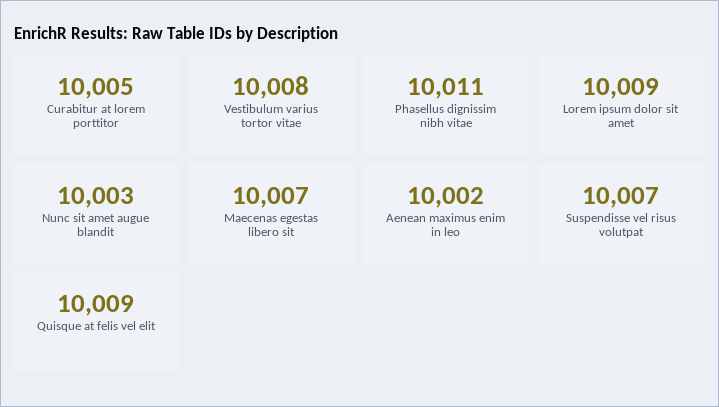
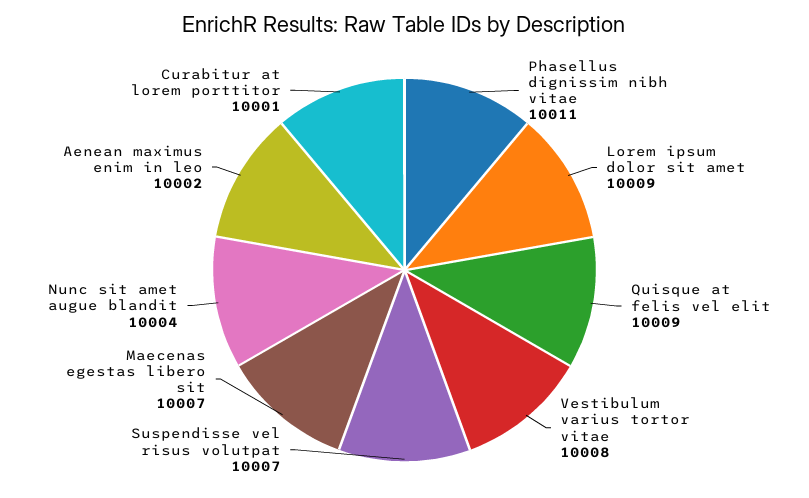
Curabitur at lorem porttitor: 10005 -> 10001
Nunc sit amet augue blandit: 10003 -> 10004

